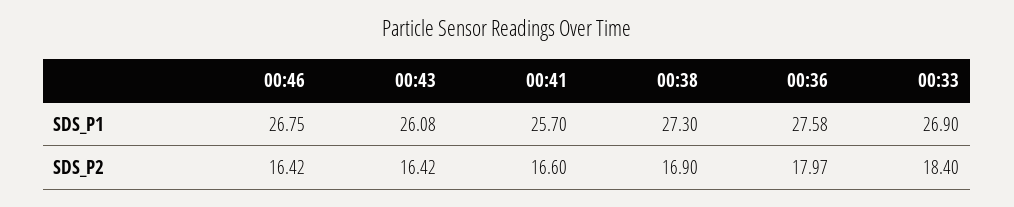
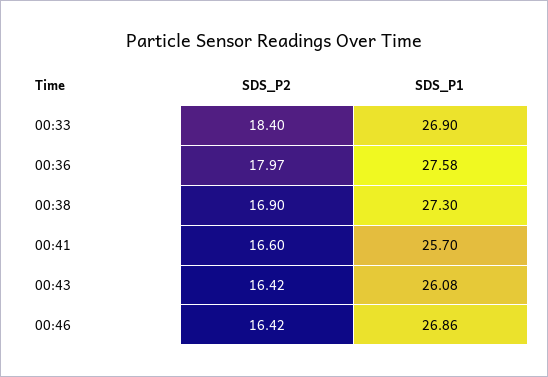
00:46, SDS_P1: 26.75 -> 26.86

